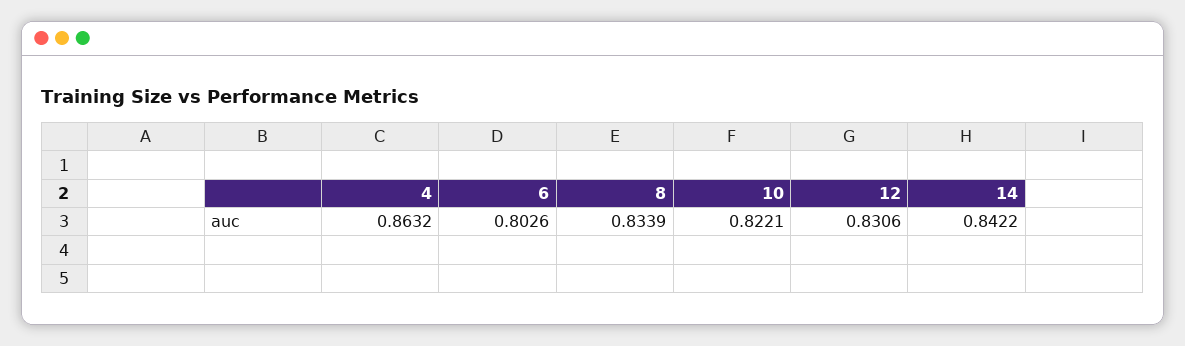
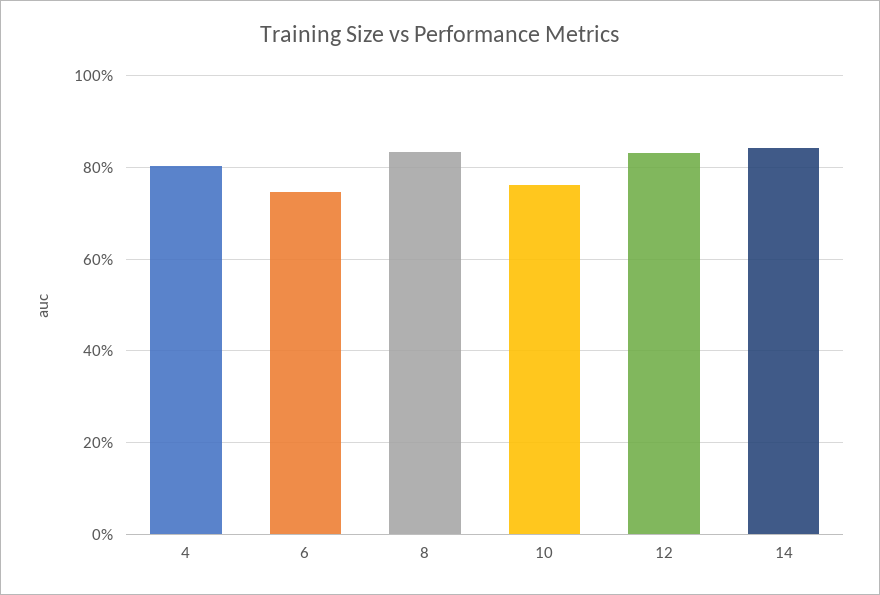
4: 0.8632 -> 0.8
6: 0.8026 -> 0.74
10: 0.8221 -> 0.76

